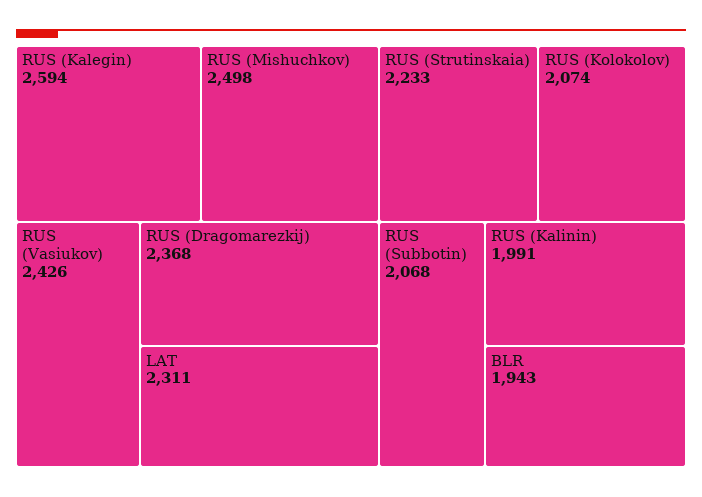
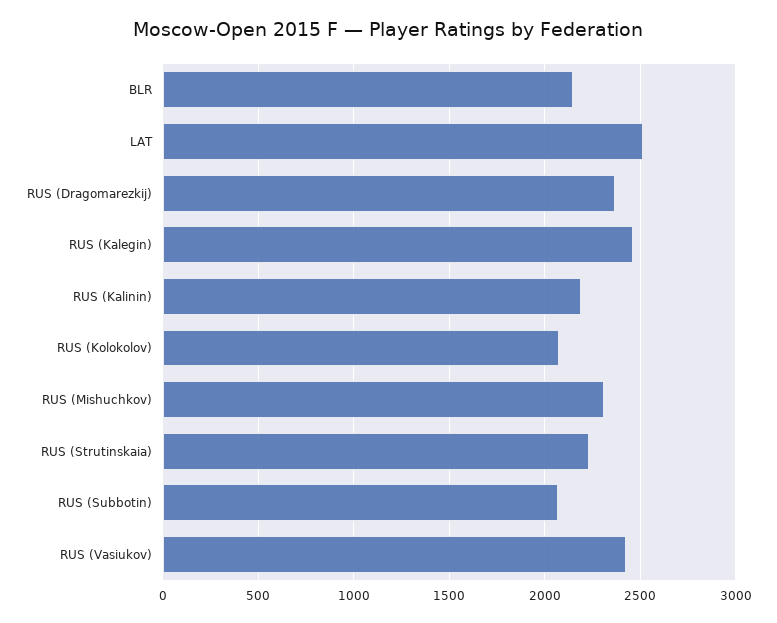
RUS (Kalegin): 2594 -> 2450
RUS (Mishuchkov): 2498 -> 2300
LAT: 2311 -> 2500
RUS (Kalinin): 1991 -> 2200
BLR: 1943 -> 2150

